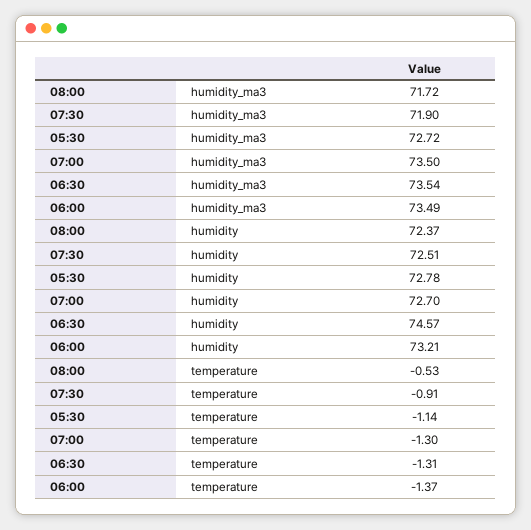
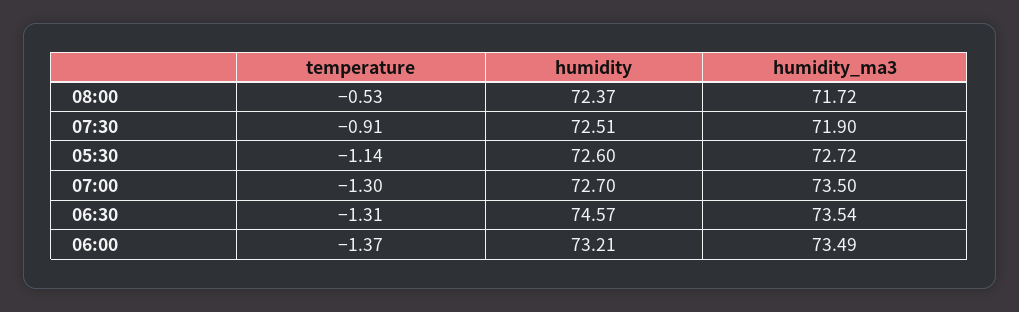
05:30, humidity: 72.78 -> 72.6

